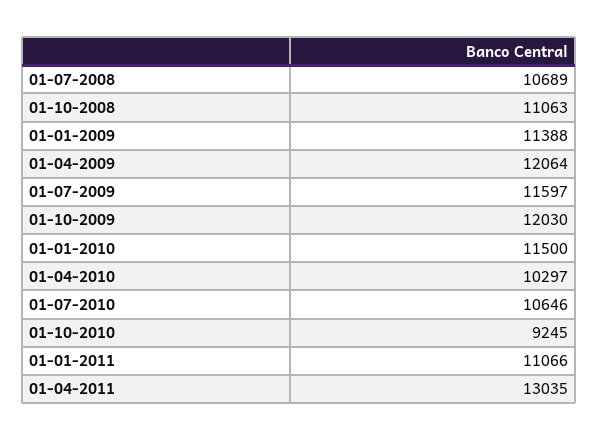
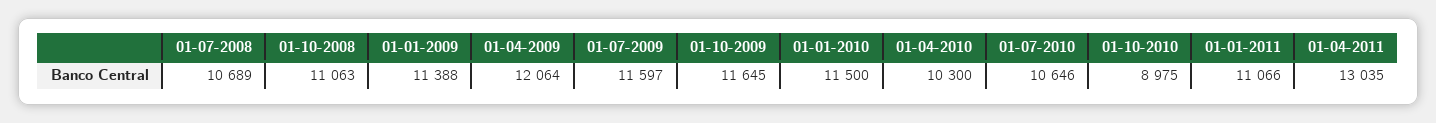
01-10-2009: 12030 -> 11645
01-04-2010: 10297 -> 10300
01-10-2010: 9245 -> 8975

